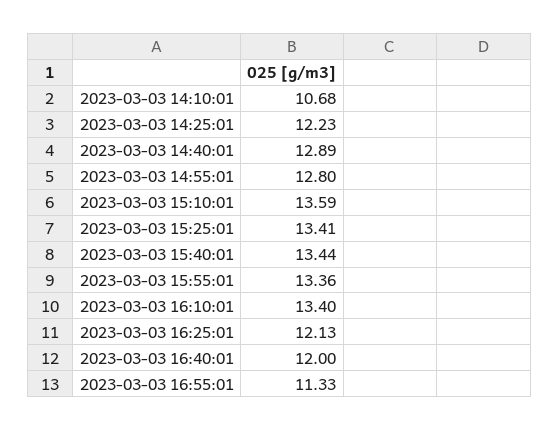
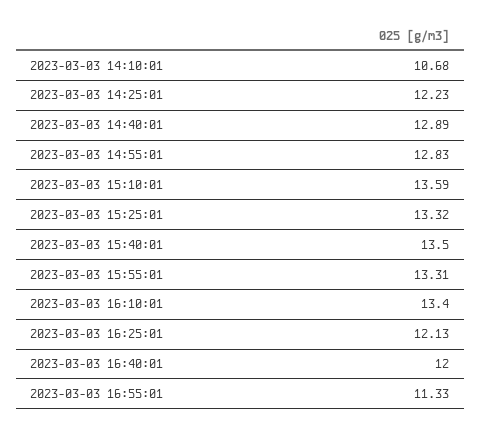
2023-03-03 14:55:01: 12.8 -> 12.83
2023-03-03 15:25:01: 13.41 -> 13.32
2023-03-03 15:40:01: 13.44 -> 13.5
2023-03-03 15:55:01: 13.36 -> 13.31

